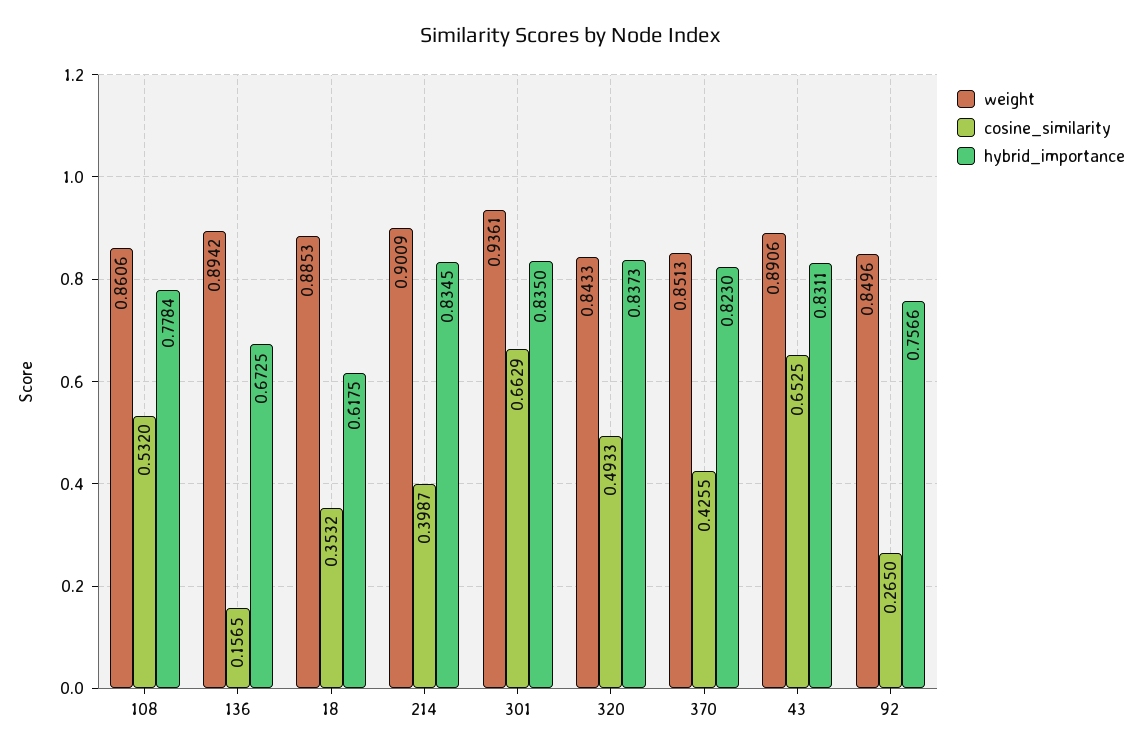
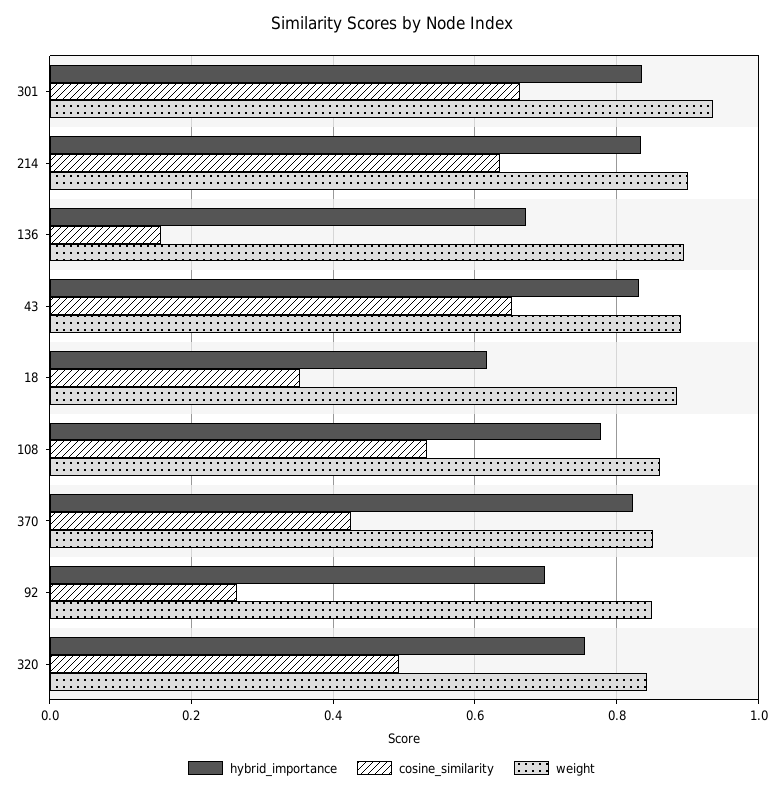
cosine_similarity, 214: 0.3987 -> 0.64
hybrid_importance, 320: 0.8373 -> 0.76
hybrid_importance, 92: 0.7566 -> 0.7

